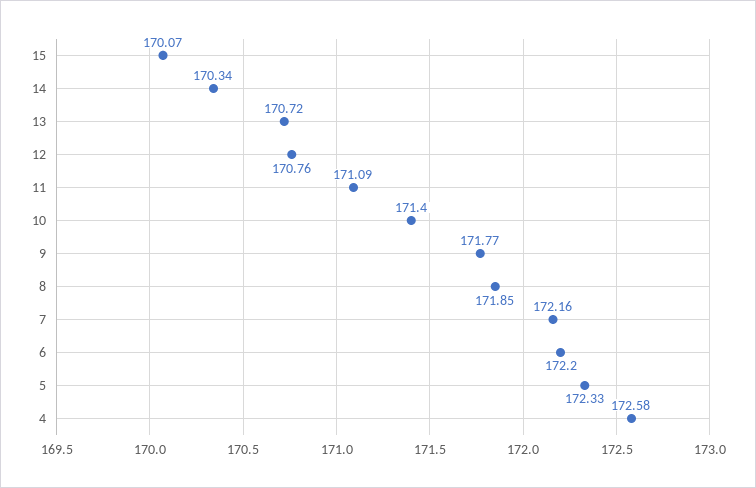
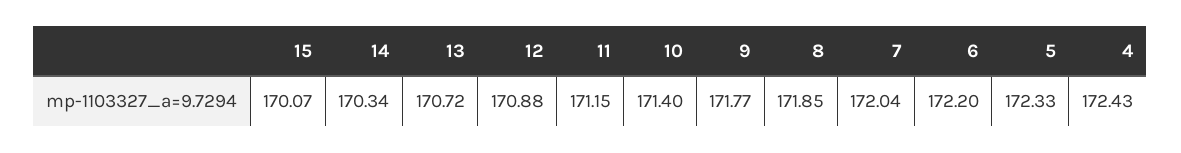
12: 170.76 -> 170.88
11: 171.09 -> 171.15
7: 172.16 -> 172.04
4: 172.58 -> 172.43

